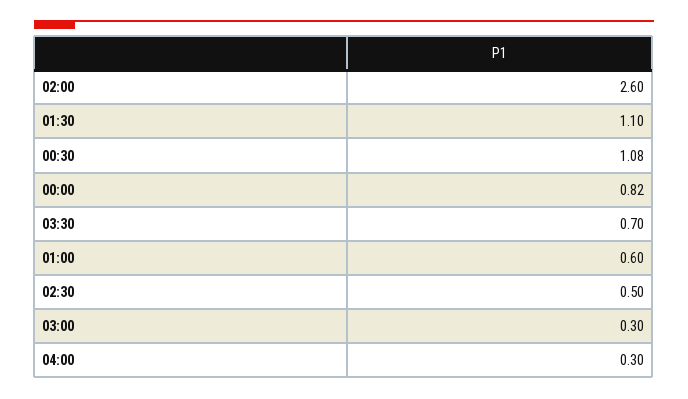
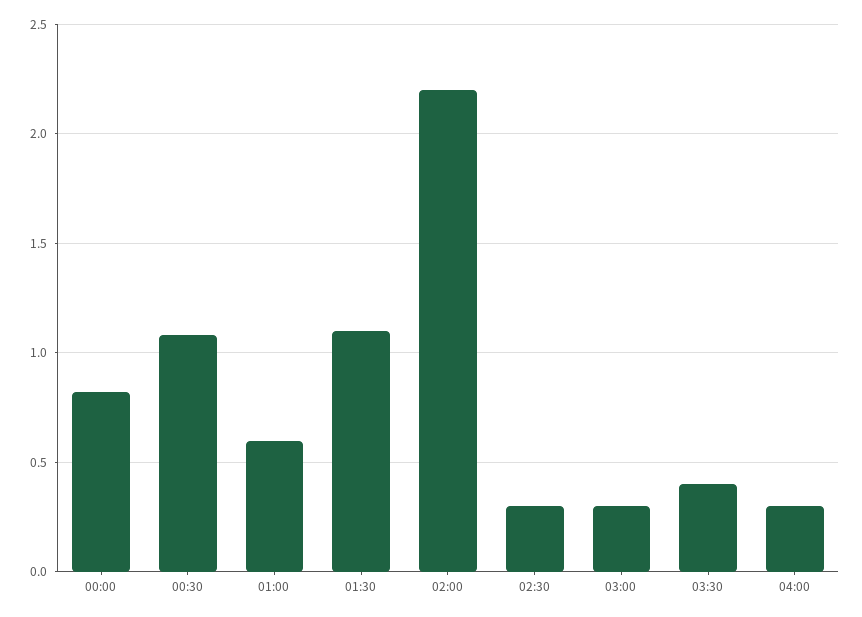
02:00: 2.6 -> 2.2
03:30: 0.7 -> 0.4
02:30: 0.5 -> 0.3

